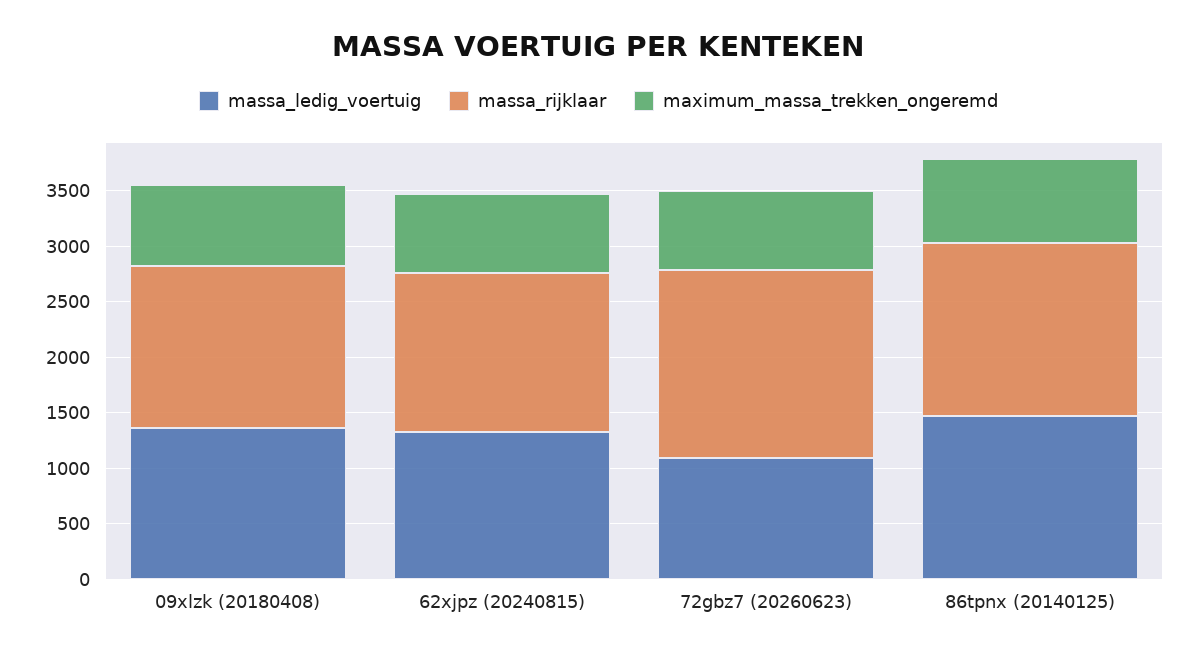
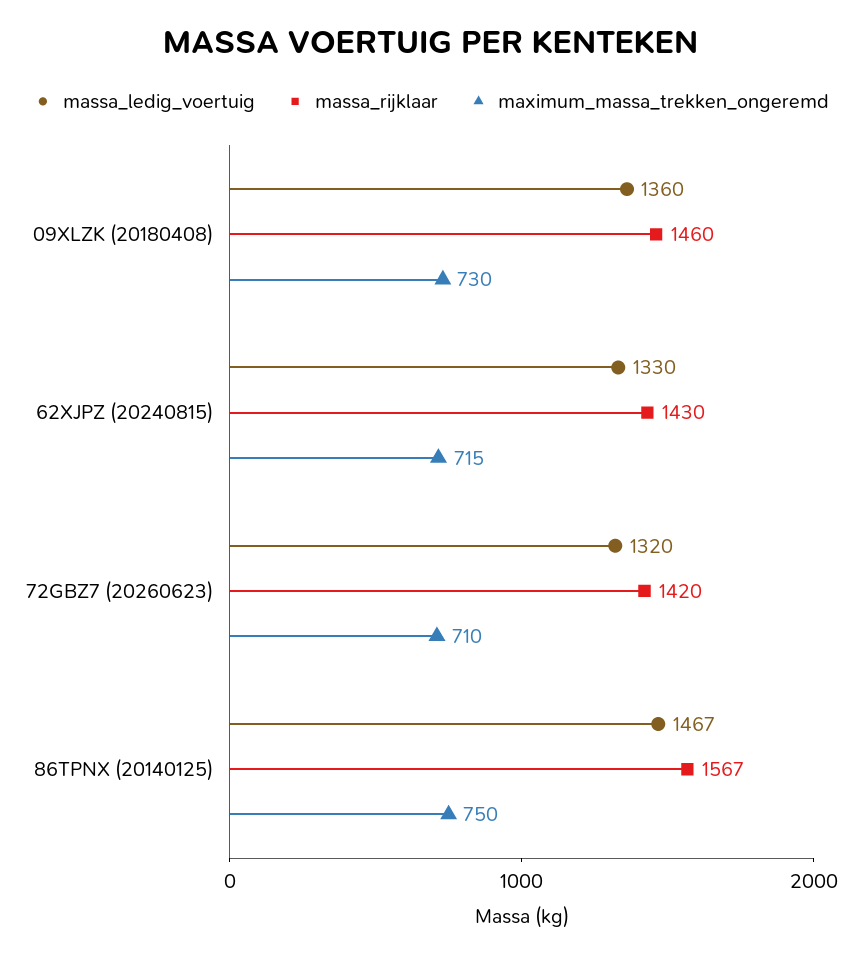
massa_ledig_voertuig, 72gbz7 (20260623): 1100 -> 1320
massa_rijklaar, 72gbz7 (20260623): 1700 -> 1420

